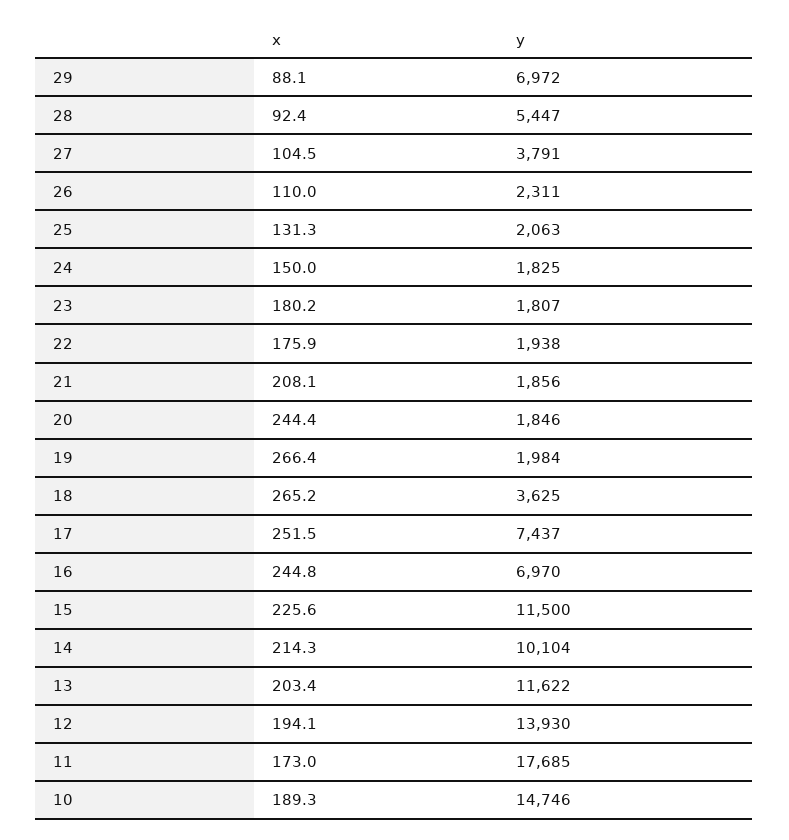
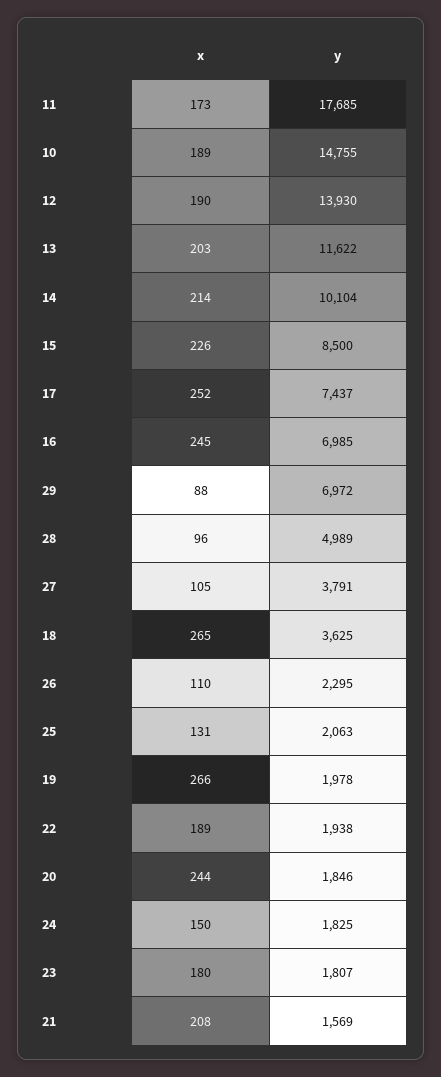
x, 28: 92.4 -> 96
y, 28: 5447 -> 4989
y, 26: 2311 -> 2295
x, 22: 175.9 -> 189
y, 21: 1856 -> 1569
y, 19: 1984 -> 1978
y, 16: 6970 -> 6985
y, 15: 11500 -> 8500
x, 12: 194.1 -> 190
y, 10: 14746 -> 14755

